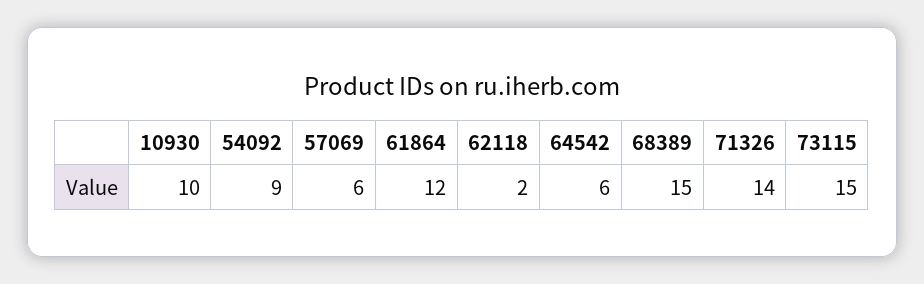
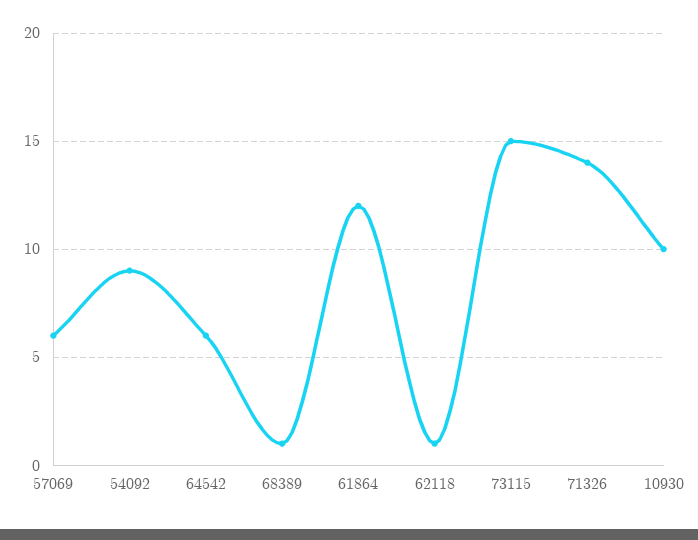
62118: 2 -> 1
68389: 15 -> 1

